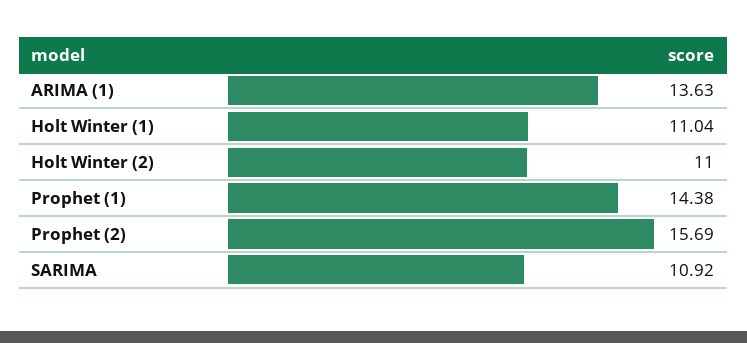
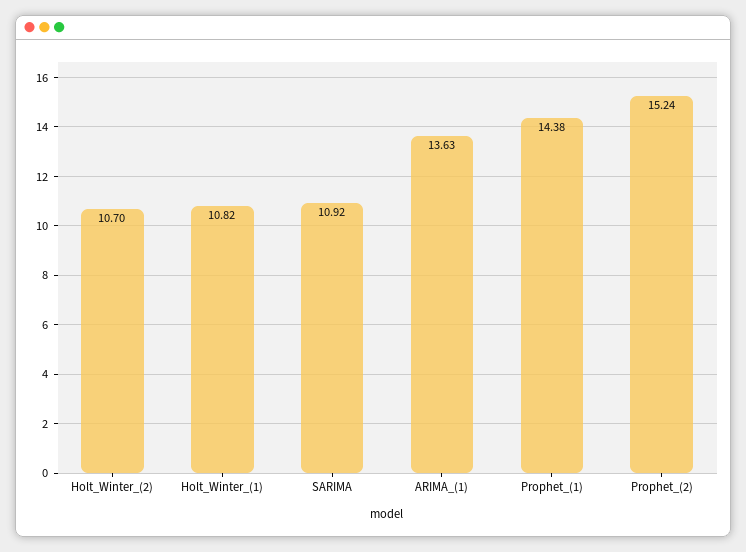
Holt Winter (1): 11.04 -> 10.82
Holt Winter (2): 11 -> 10.7
Prophet (2): 15.69 -> 15.24

